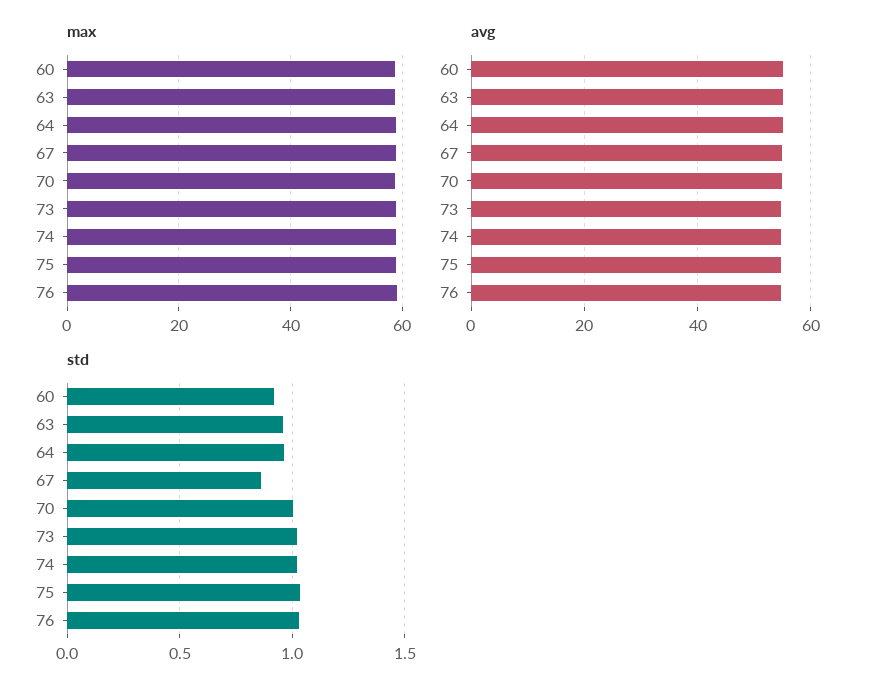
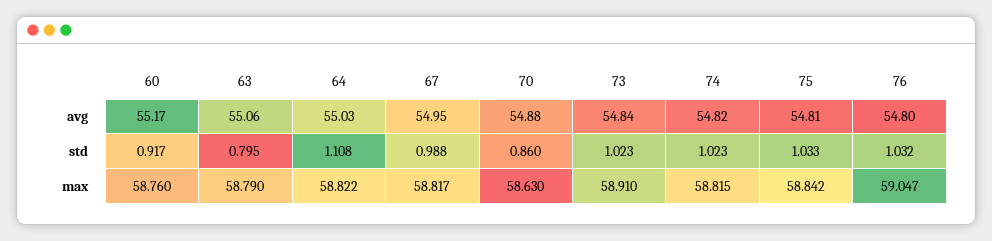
std, 63: 0.95 -> 0.795
std, 64: 0.95 -> 1.108
std, 67: 0.85 -> 0.988
std, 70: 1 -> 0.86

